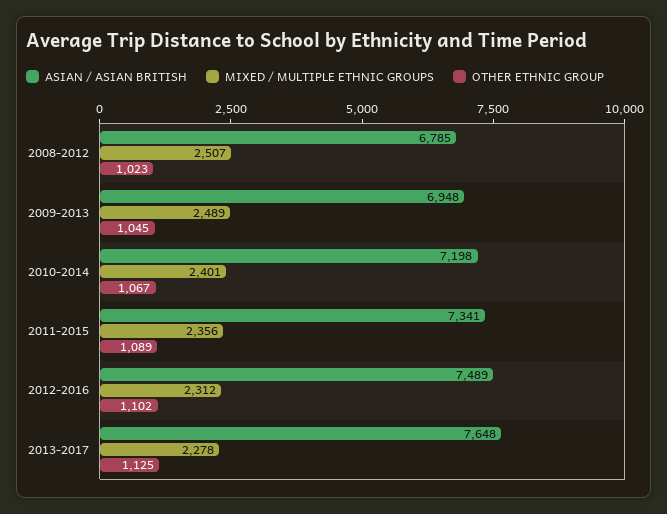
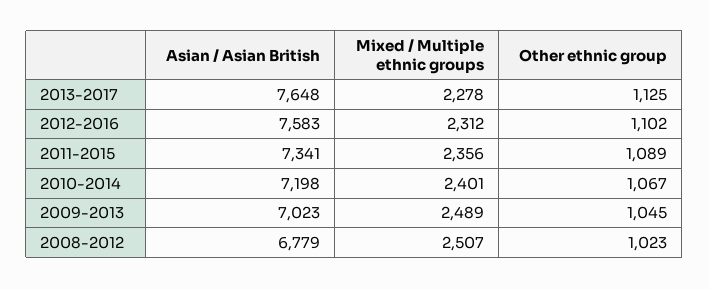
ASIAN / ASIAN BRITISH, 2008-2012: 6785 -> 6779
ASIAN / ASIAN BRITISH, 2009-2013: 6948 -> 7023
ASIAN / ASIAN BRITISH, 2012-2016: 7489 -> 7583

